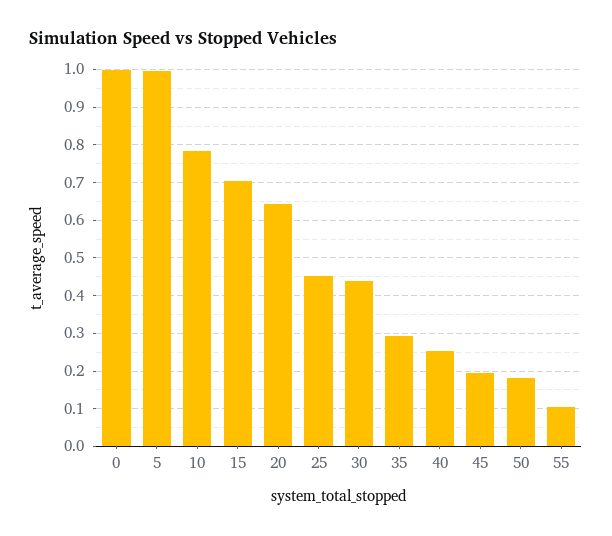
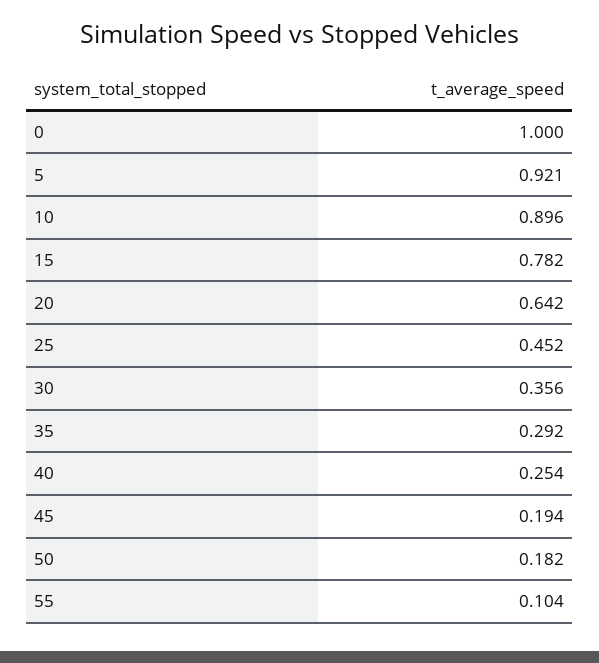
5: 1 -> 0.921
10: 0.78 -> 0.896
15: 0.7 -> 0.782
30: 0.44 -> 0.356

